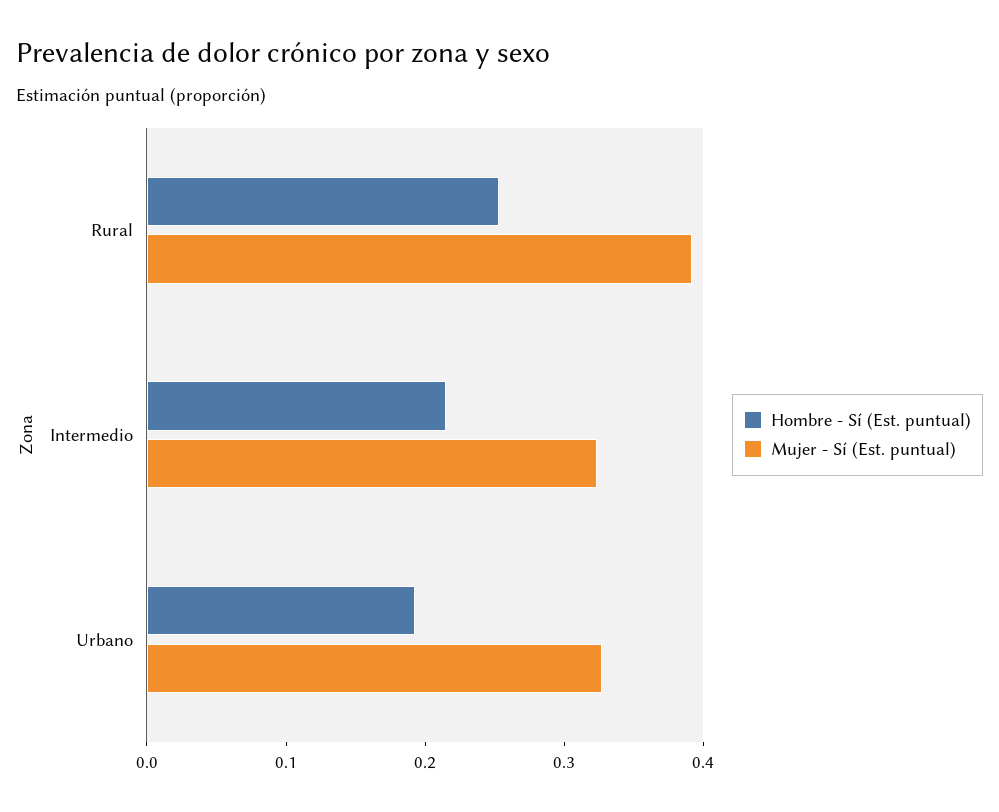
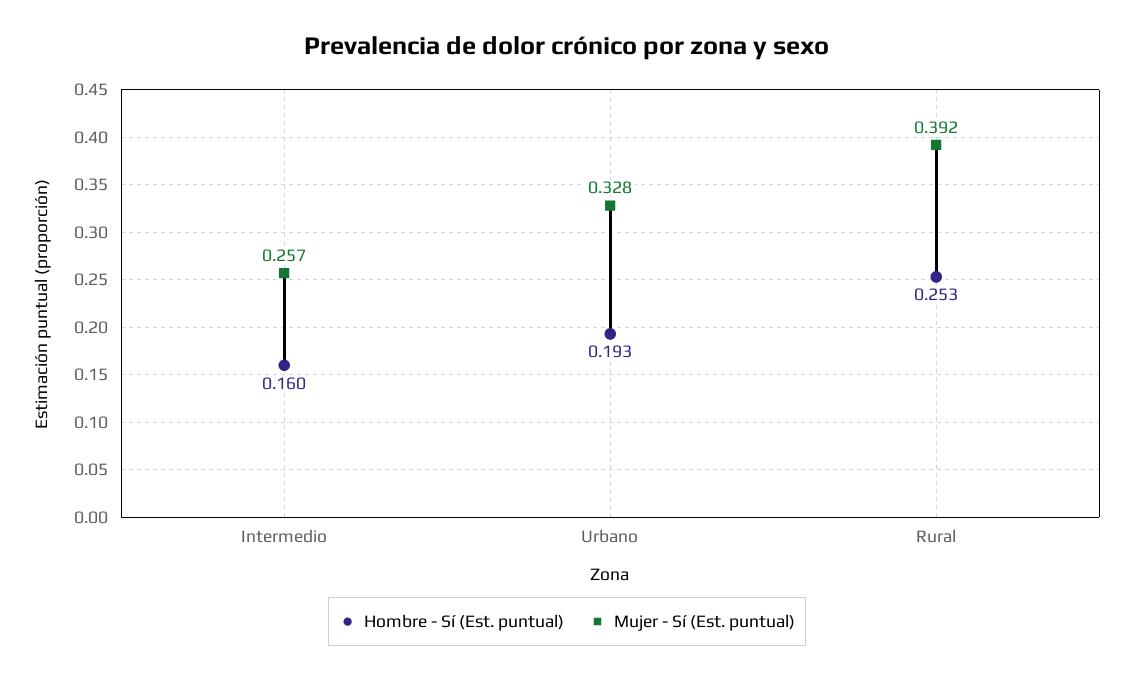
Hombre - Sí (Est. puntual), Intermedio: 0.22 -> 0.16
Mujer - Sí (Est. puntual), Intermedio: 0.32 -> 0.257

